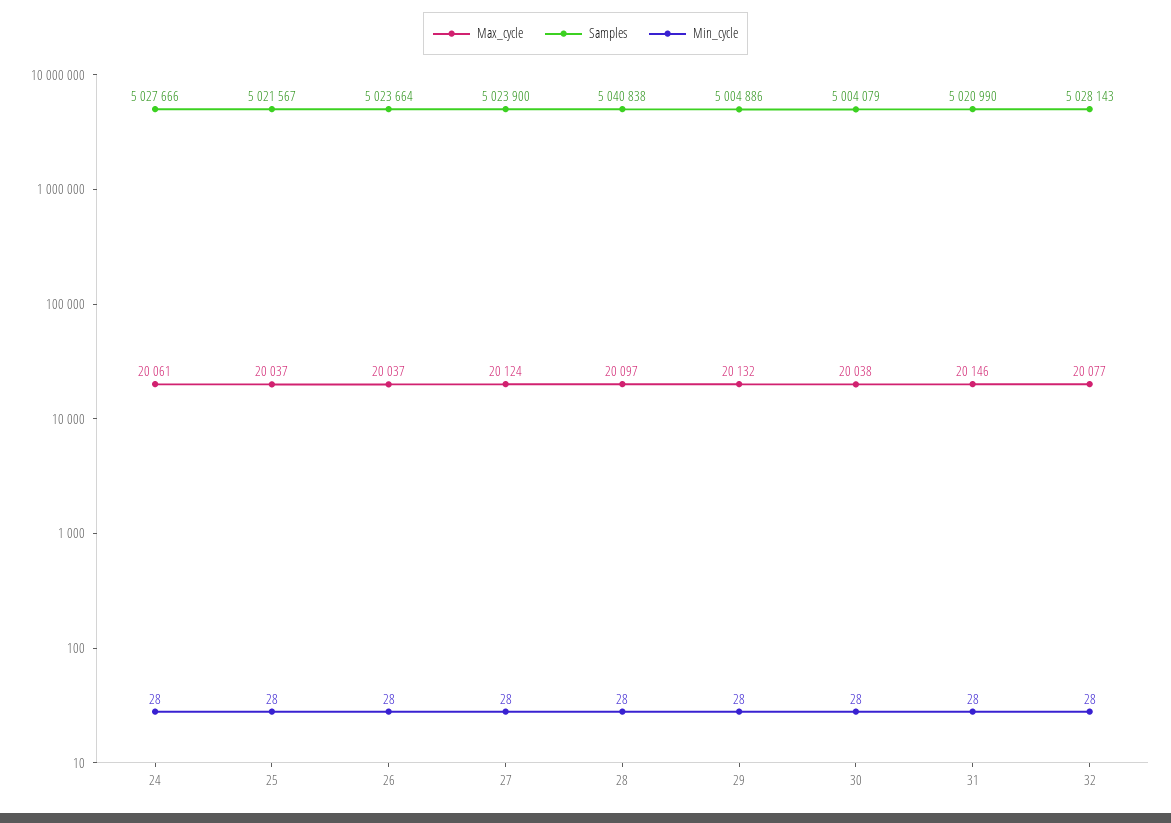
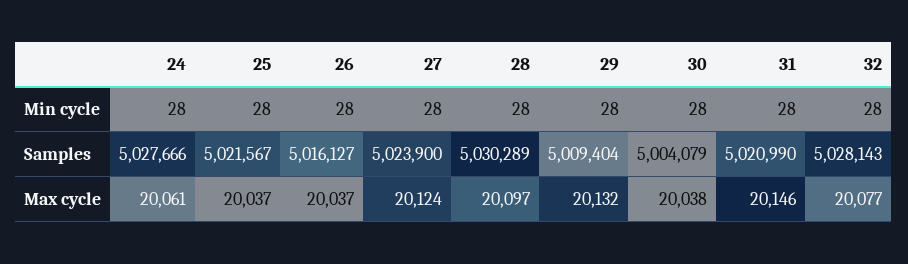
Samples, 26: 5023664 -> 5016127
Samples, 28: 5040838 -> 5030289
Samples, 29: 5004886 -> 5009404

